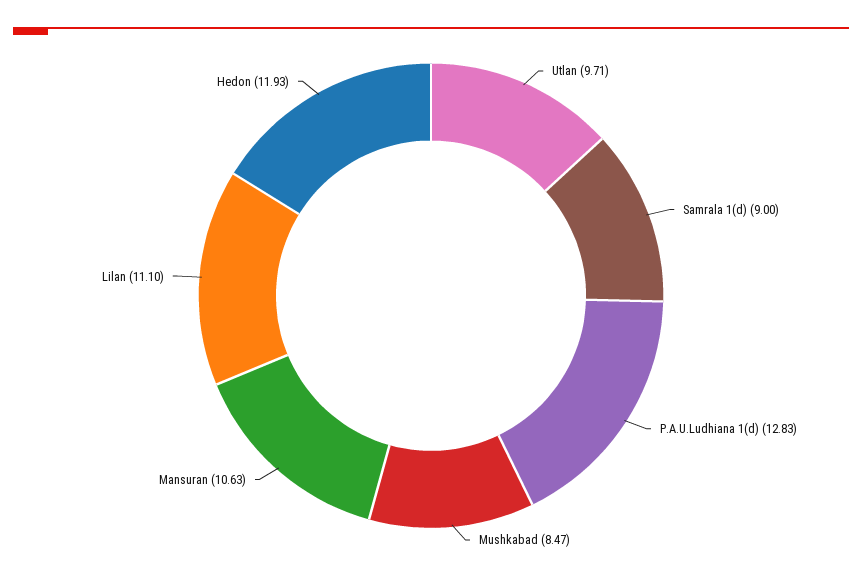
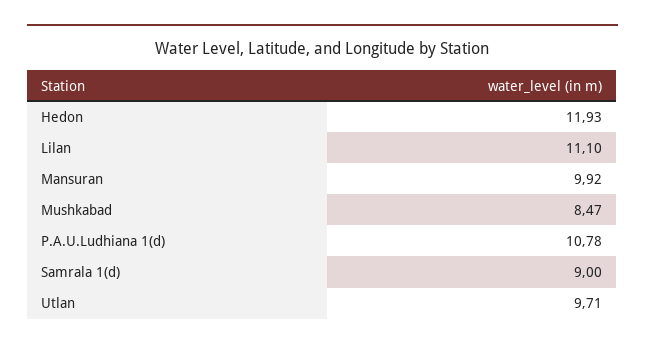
P.A.U.Ludhiana 1(d): 12.83 -> 10.78
Mansuran: 10.63 -> 9.92

